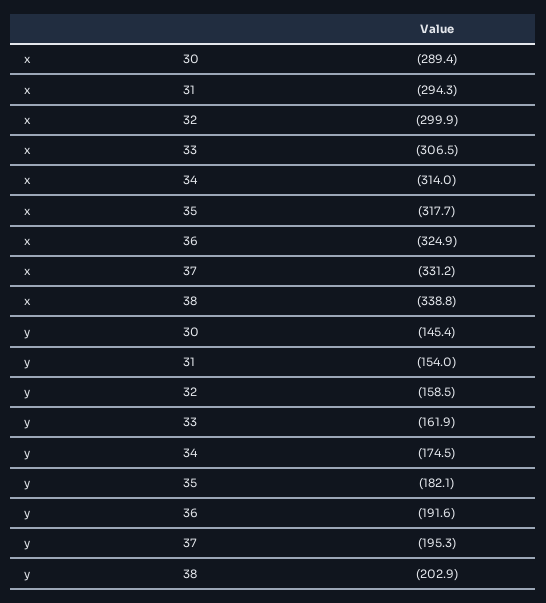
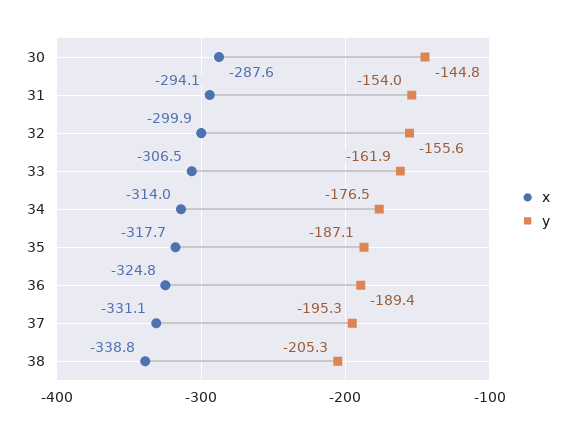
x, 30: -289.4 -> -287.6
x, 31: -294.3 -> -294.1
x, 36: -324.9 -> -324.8
x, 37: -331.2 -> -331.1
y, 30: -145.4 -> -144.8
y, 32: -158.5 -> -155.6
y, 34: -174.5 -> -176.5
y, 35: -182.1 -> -187.1
y, 36: -191.6 -> -189.4
y, 38: -202.9 -> -205.3

